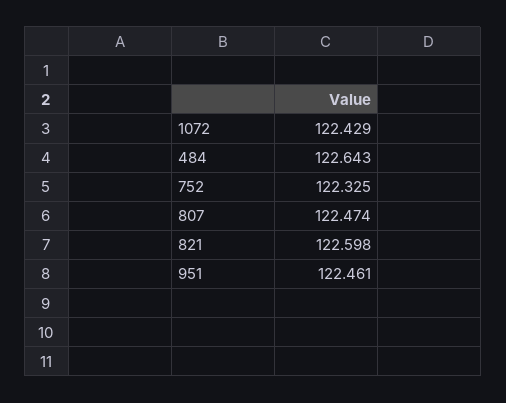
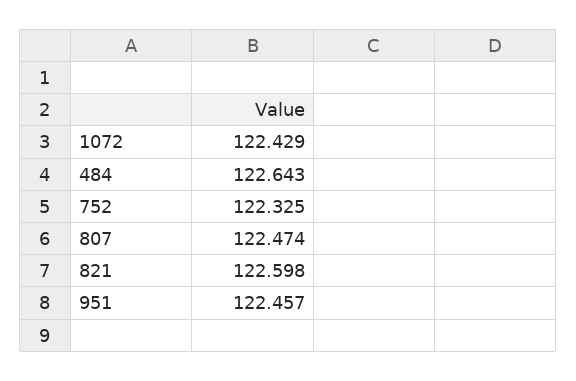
951: 122.461 -> 122.457

